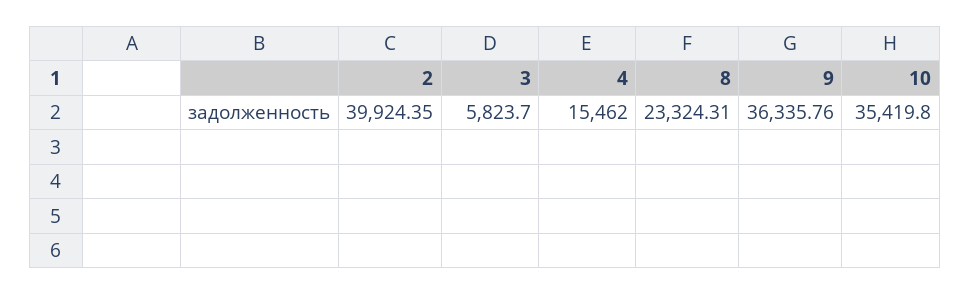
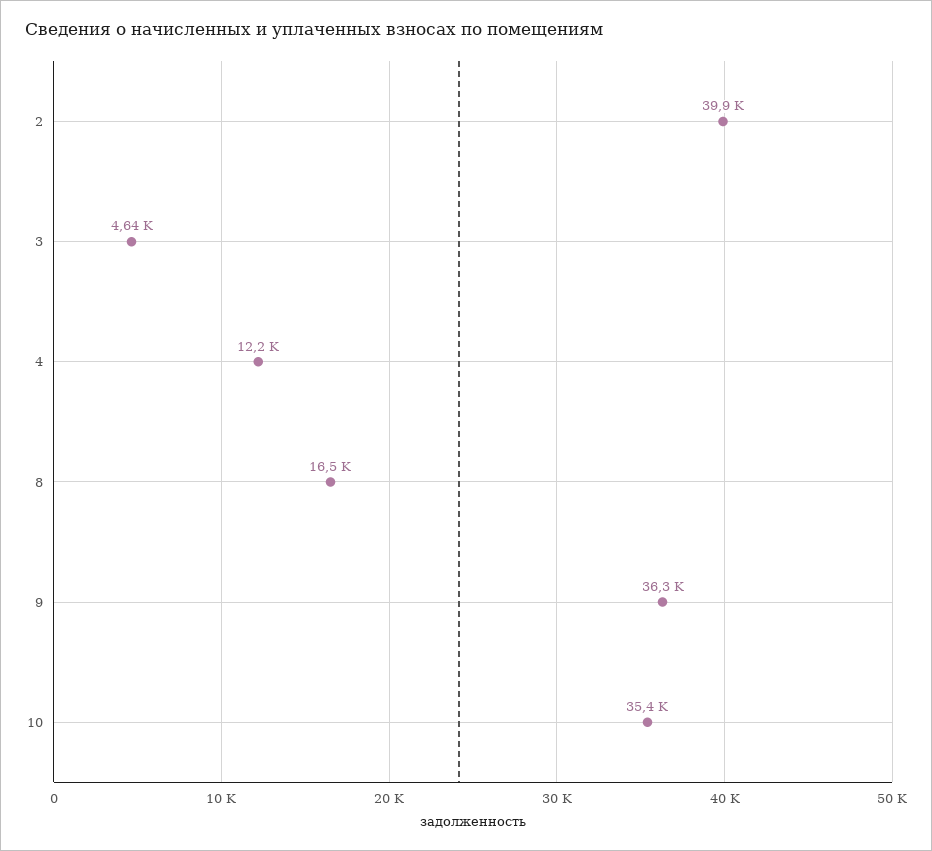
3: 5823.7 -> 4640
4: 15462 -> 12200
8: 23324.31 -> 16500

